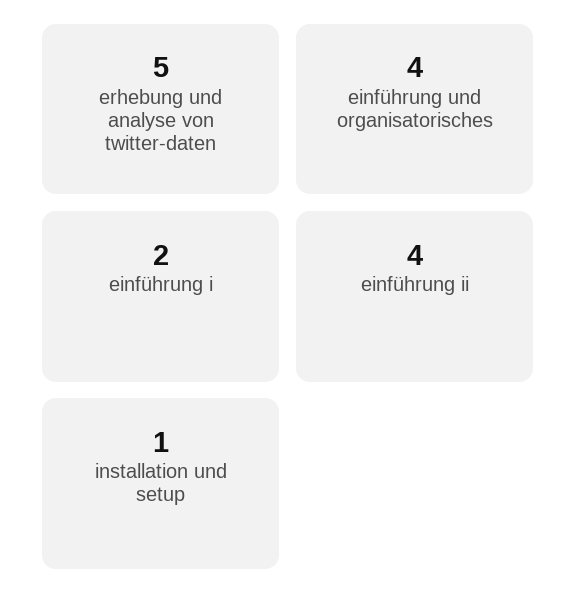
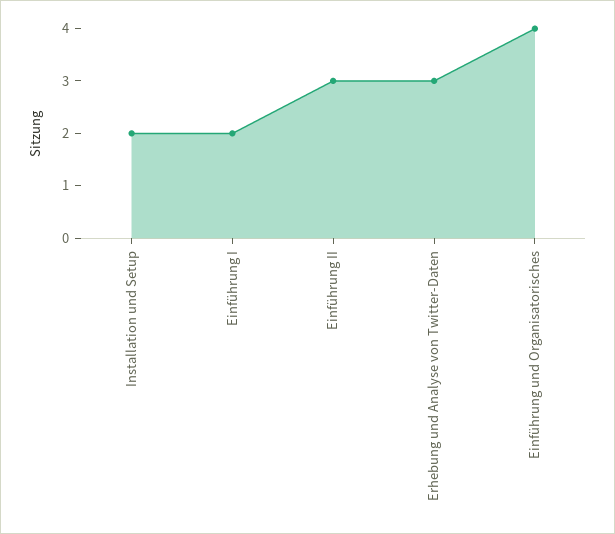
erhebung und analyse von twitter-daten: 5 -> 3
einführung ii: 4 -> 3
installation und setup: 1 -> 2

